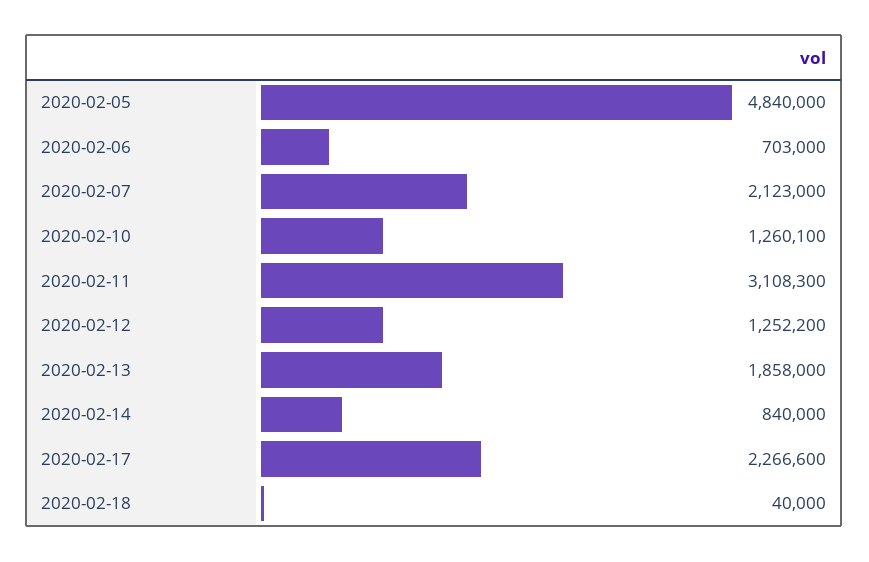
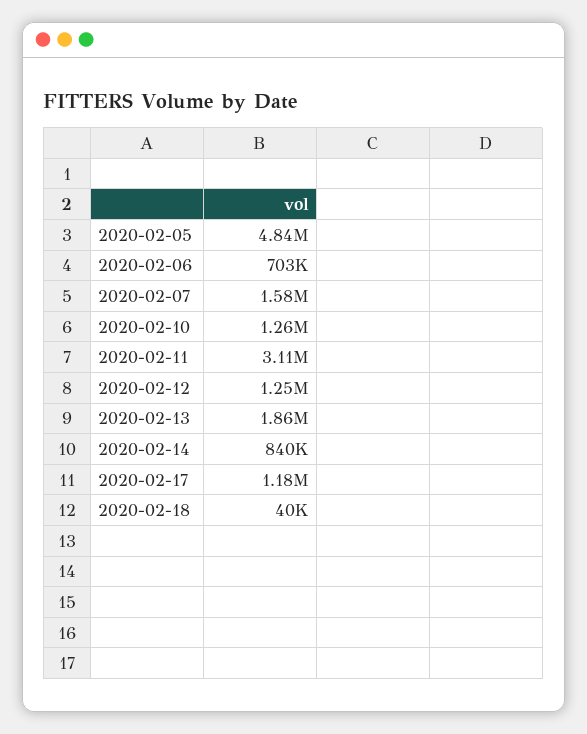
2020-02-07: 2123000 -> 1580000
2020-02-17: 2266600 -> 1180000

